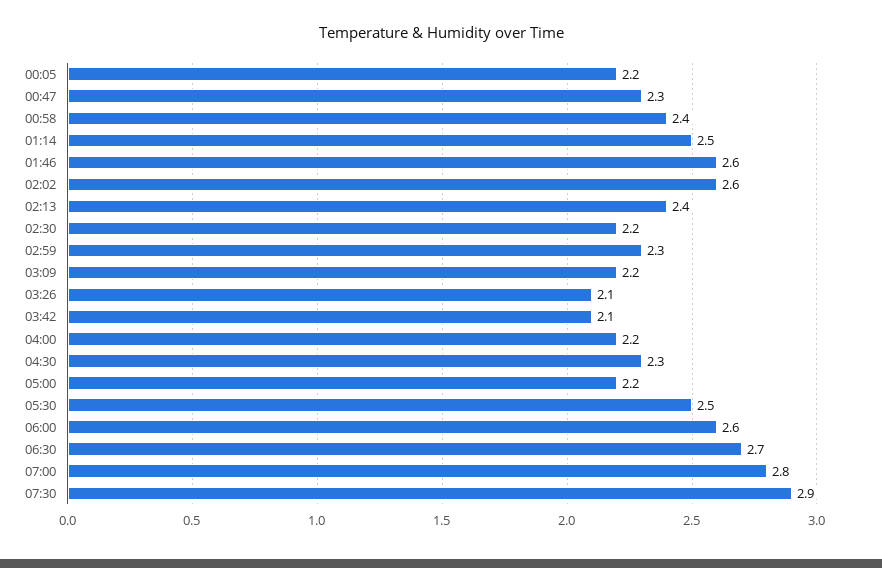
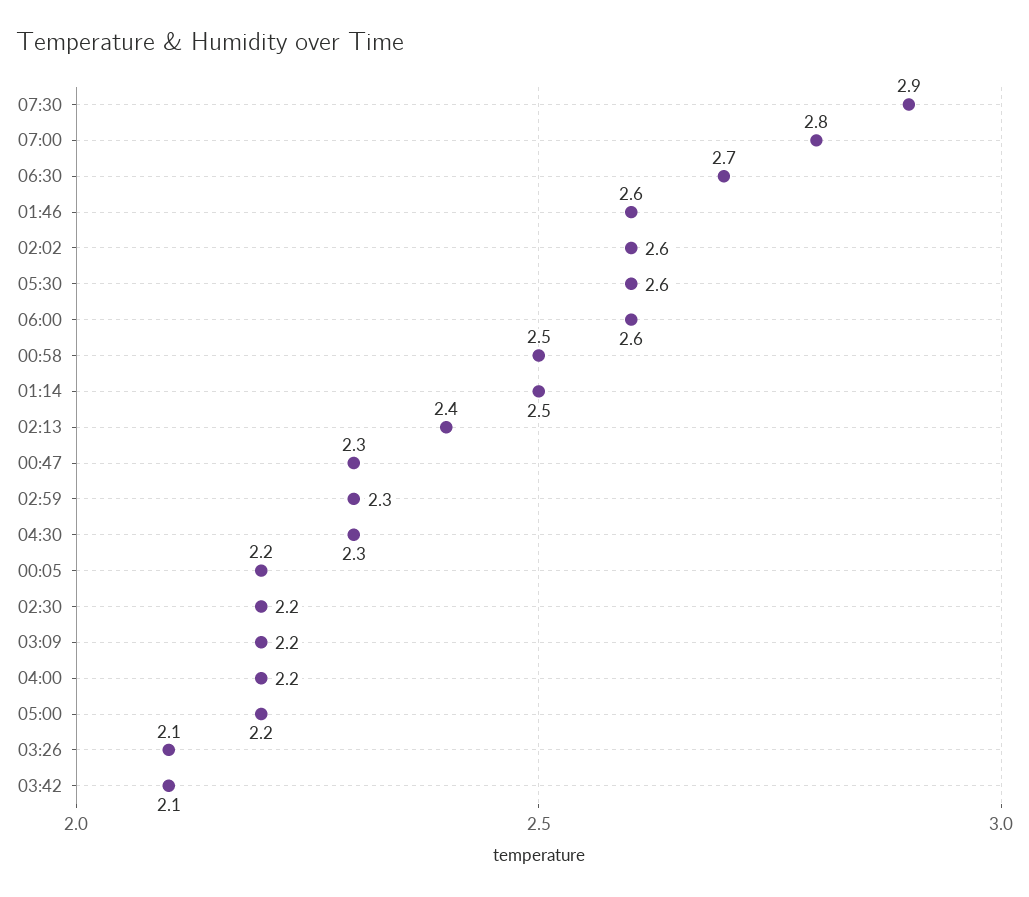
00:58: 2.4 -> 2.5
05:30: 2.5 -> 2.6

